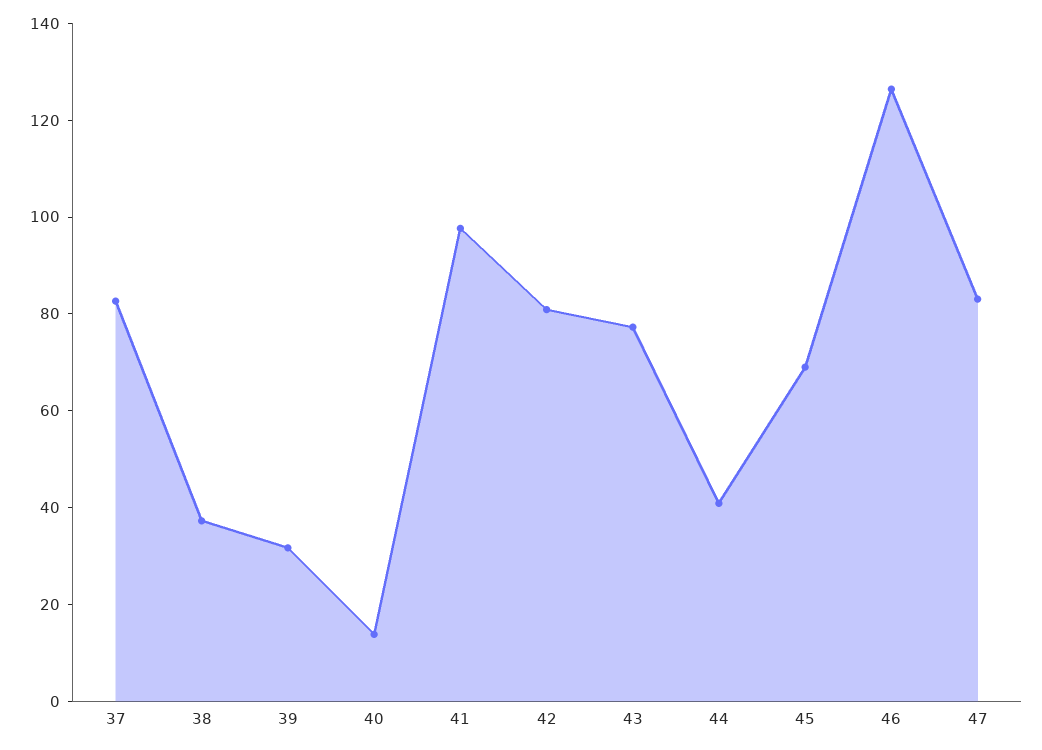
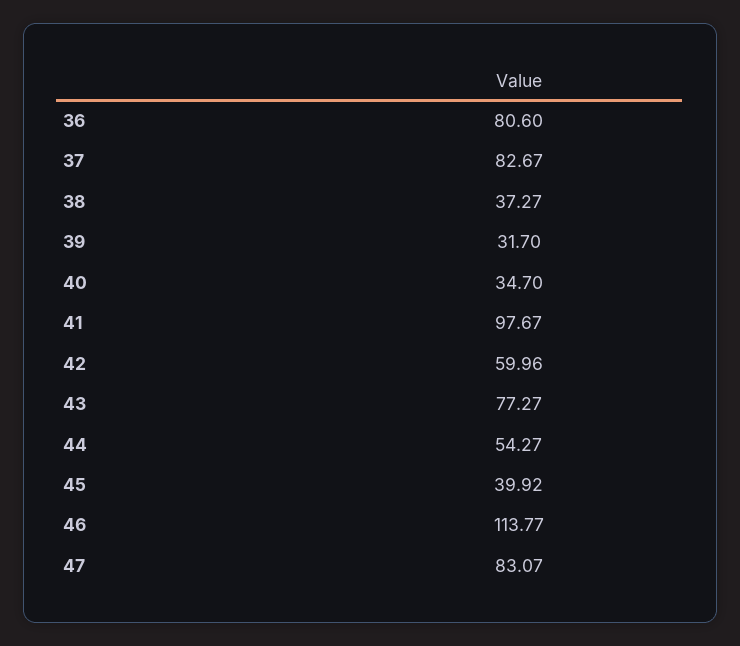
40: 15 -> 34.7
42: 80 -> 59.96
44: 40 -> 54.27
45: 70 -> 39.92
46: 125 -> 113.77
36: none -> 80.6

